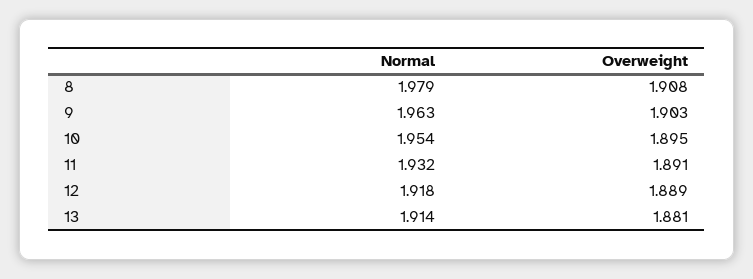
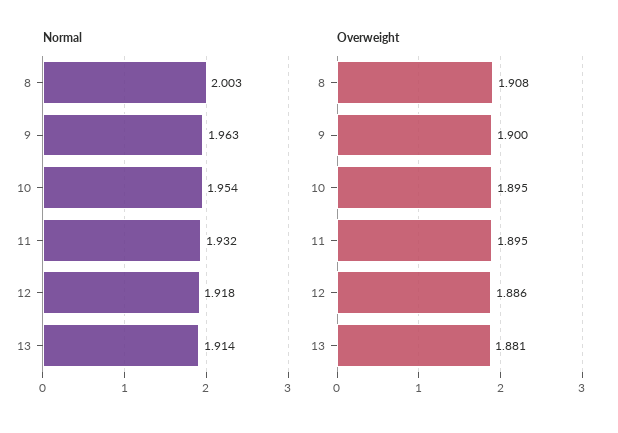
Normal, 8: 1.979 -> 2.003
Overweight, 9: 1.903 -> 1.9
Overweight, 11: 1.891 -> 1.895
Overweight, 12: 1.889 -> 1.886

